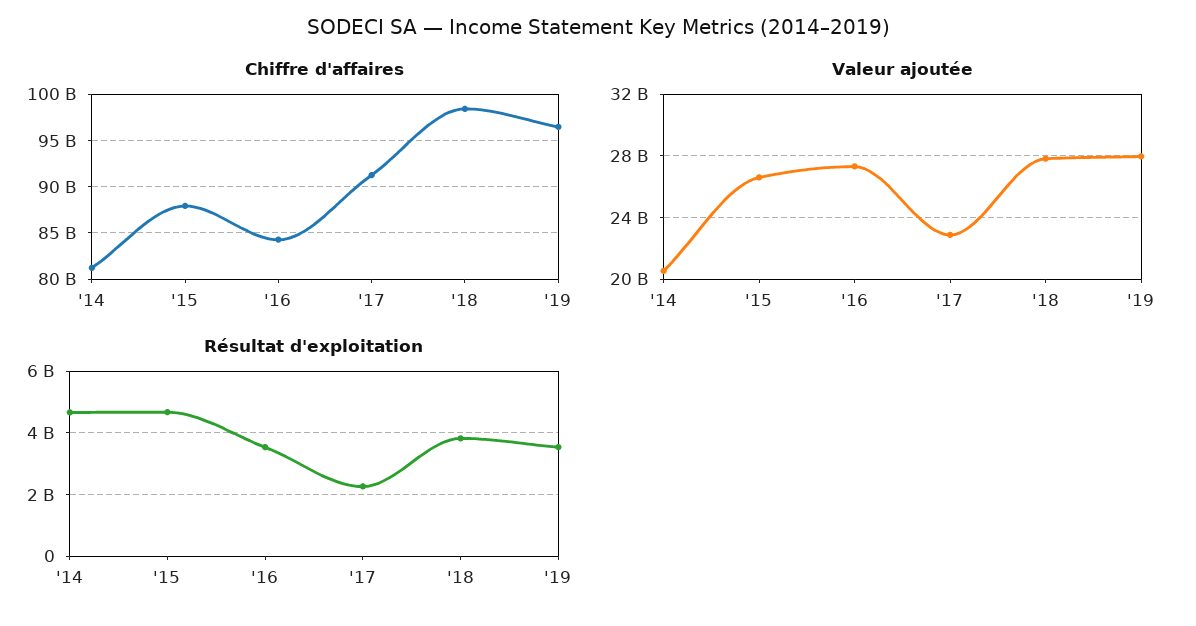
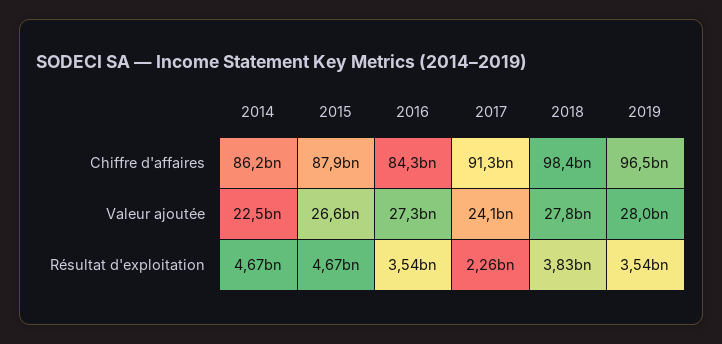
Chiffre d'affaires, '14: 81000000000 -> 86200000000
Valeur ajoutée, '14: 20500000000 -> 22500000000
Valeur ajoutée, '17: 23000000000 -> 24100000000

